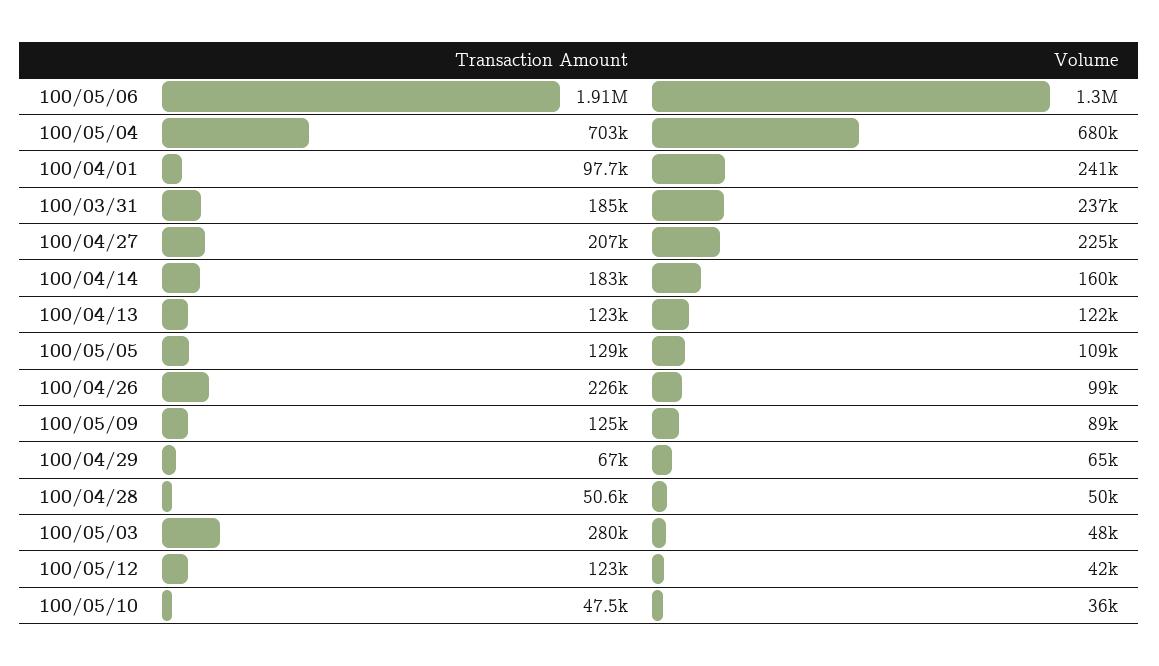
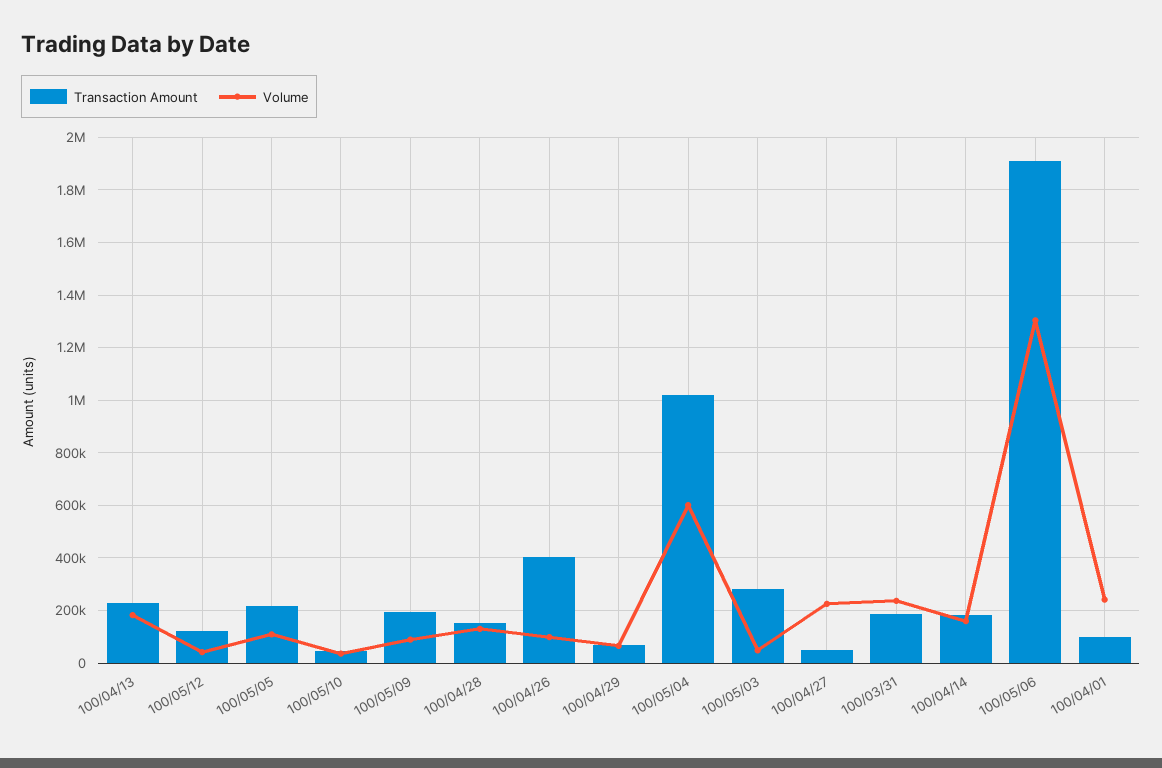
Transaction Amount, 100/05/04: 703000 -> 1025000
Volume, 100/05/04: 680000 -> 600000
Transaction Amount, 100/04/27: 207000 -> 50000
Transaction Amount, 100/04/13: 123000 -> 225000
Volume, 100/04/13: 122000 -> 175000
Transaction Amount, 100/05/05: 129000 -> 225000
Transaction Amount, 100/04/26: 226000 -> 400000
Transaction Amount, 100/05/09: 125000 -> 200000
Transaction Amount, 100/04/28: 50600 -> 150000
Volume, 100/04/28: 50000 -> 125000

